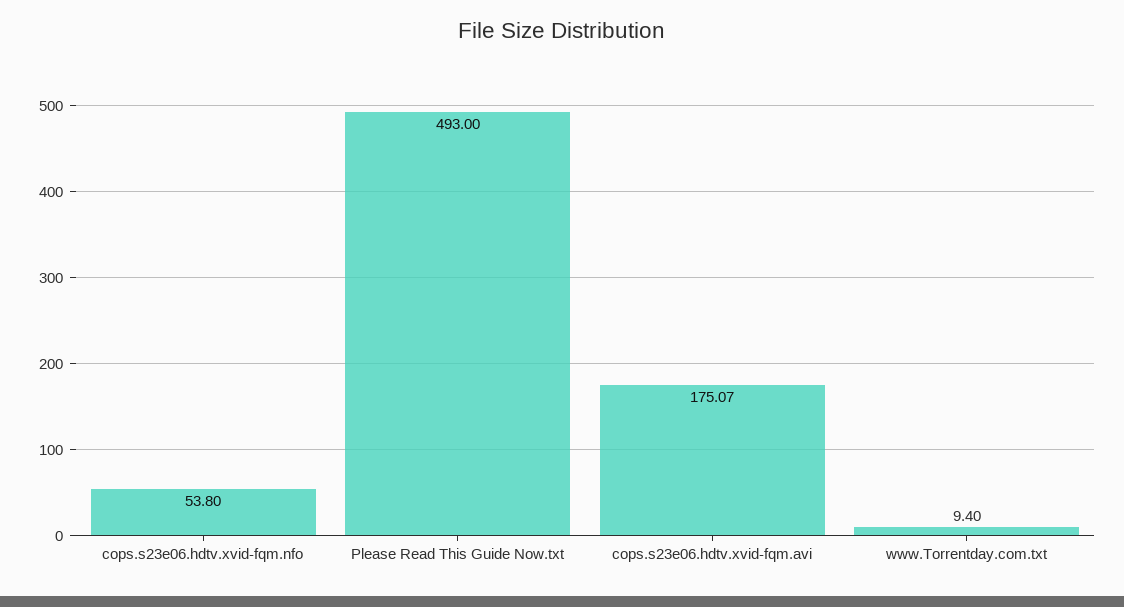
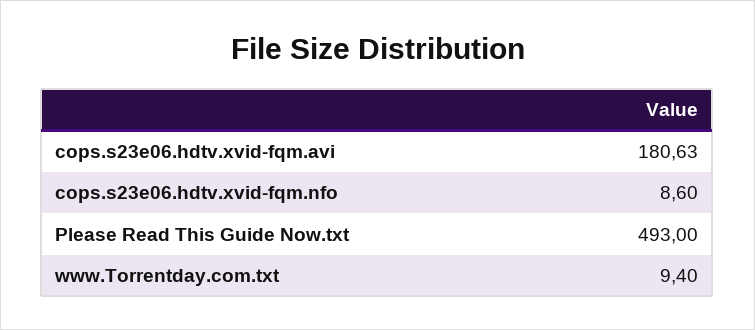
cops.s23e06.hdtv.xvid-fqm.nfo: 53.8 -> 8.6
cops.s23e06.hdtv.xvid-fqm.avi: 175.07 -> 180.63

